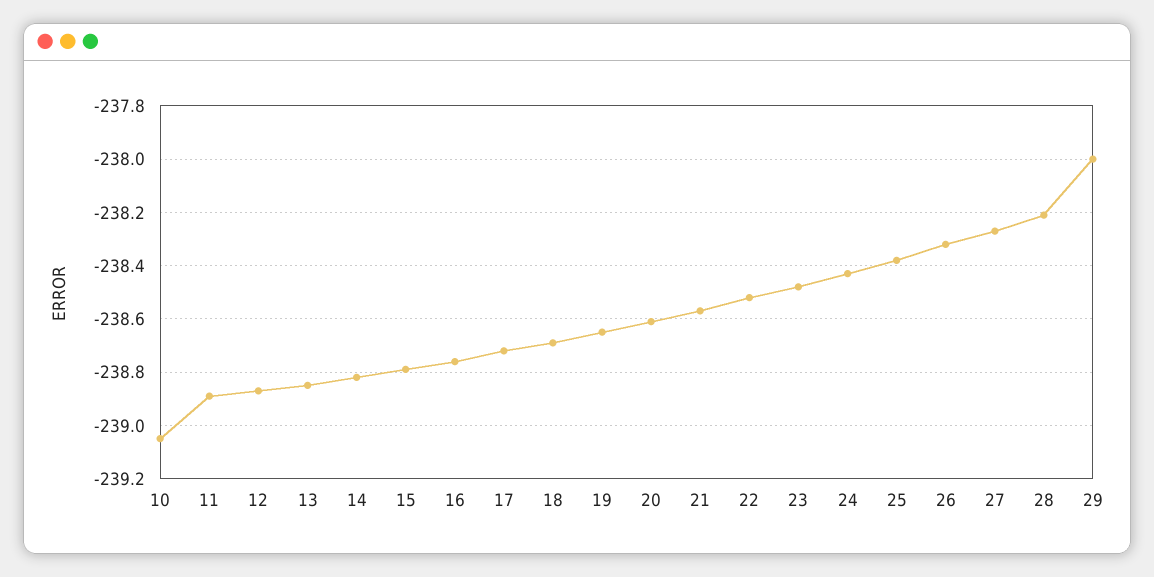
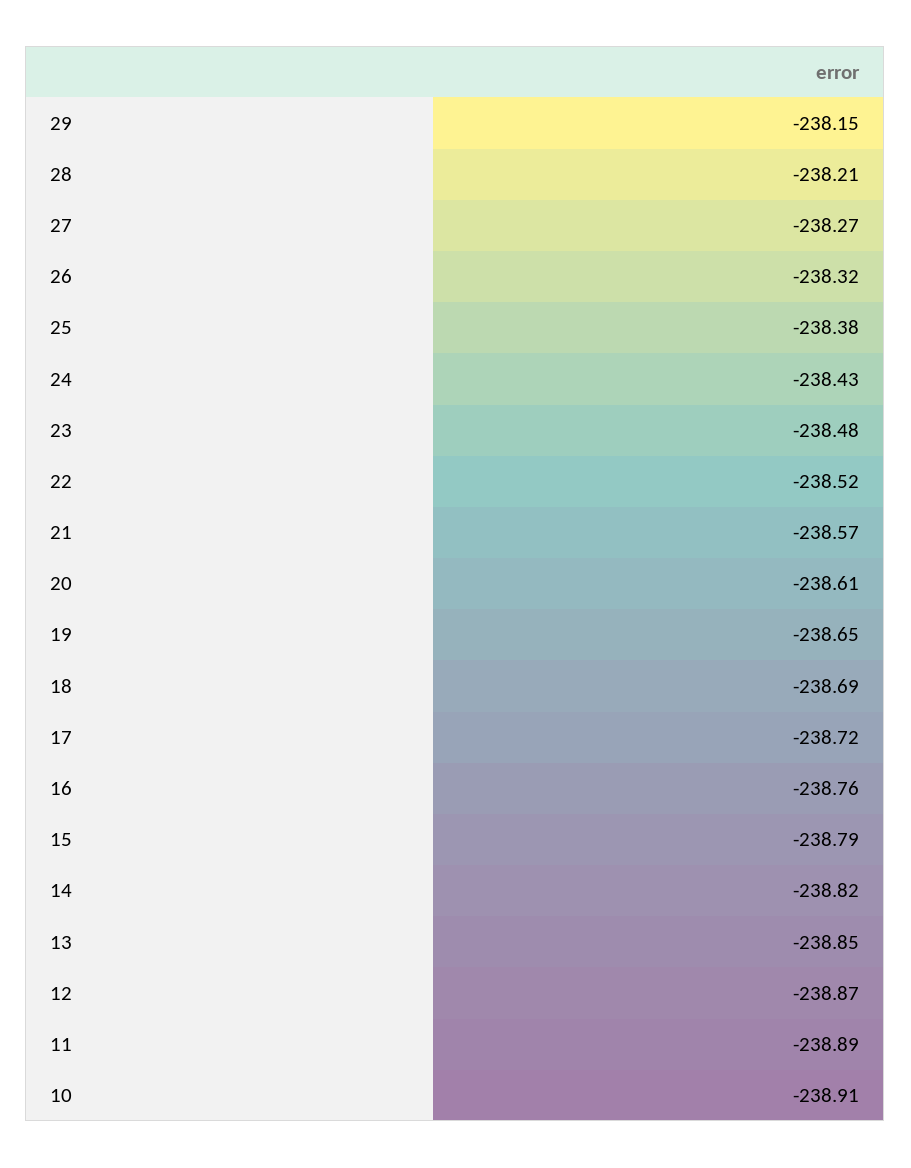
10: -239.05 -> -238.91
29: -238 -> -238.15

